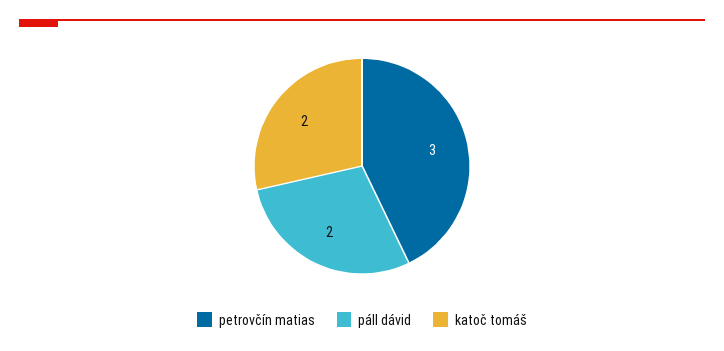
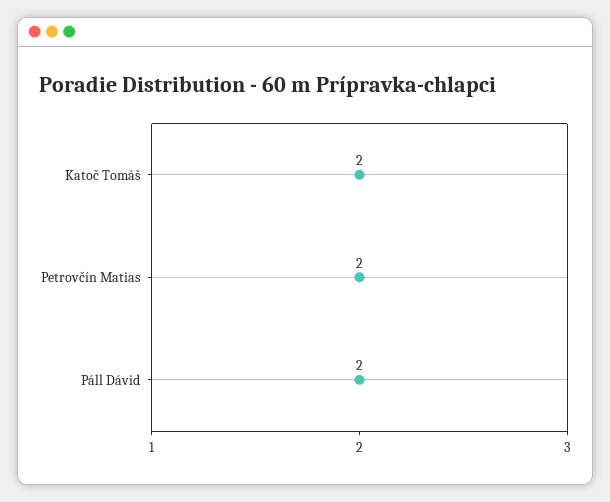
petrovčín matias: 3 -> 2

